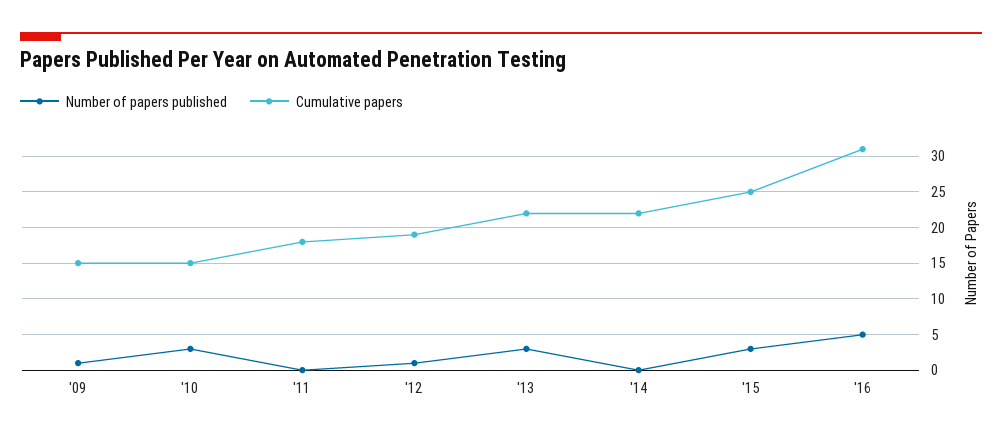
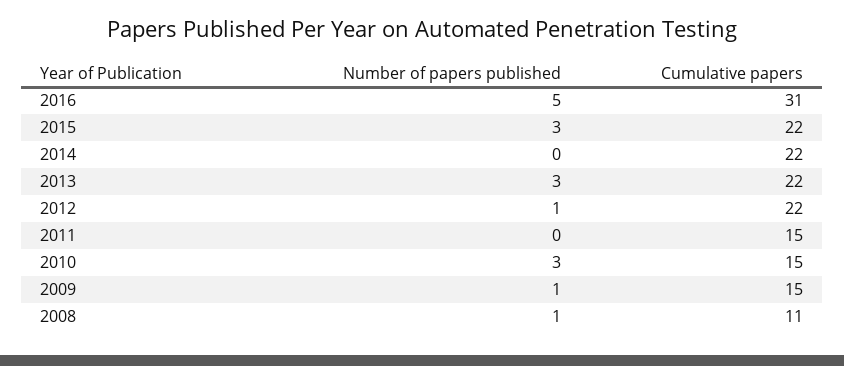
Cumulative papers, '11: 18 -> 15
Cumulative papers, '12: 19 -> 22
Cumulative papers, '15: 25 -> 22
Number of papers published, 2008: none -> 1
Cumulative papers, 2008: none -> 11

